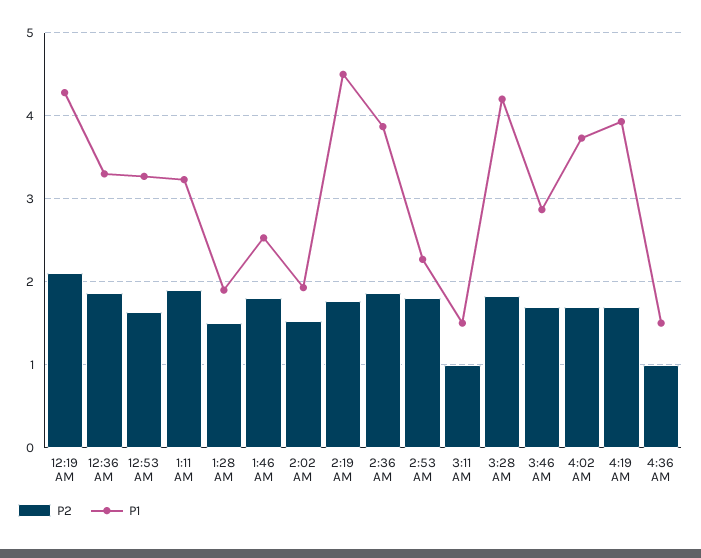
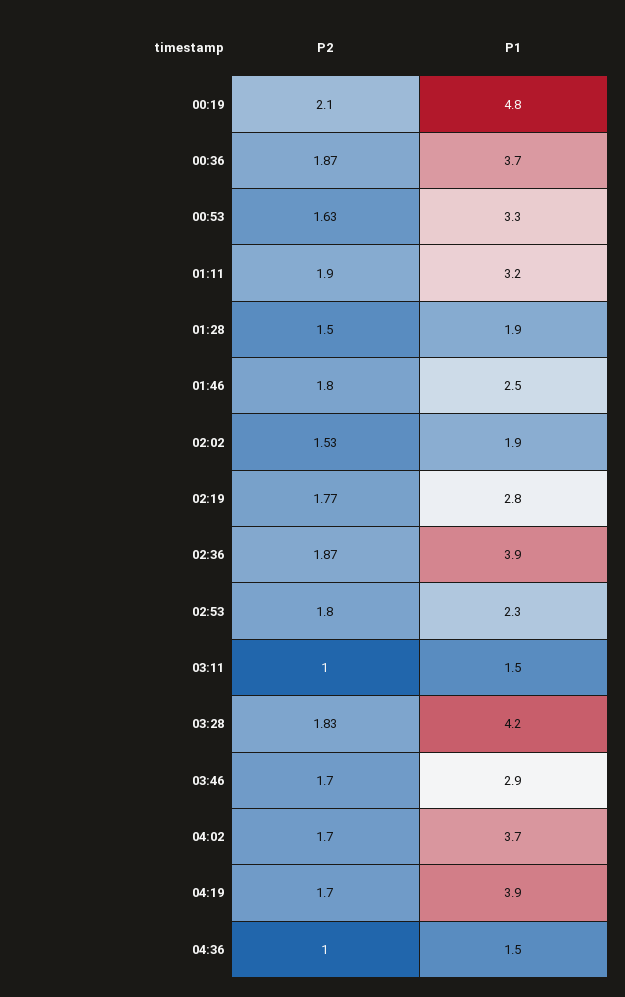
P1, 12:19 AM: 4.3 -> 4.8
P1, 12:36 AM: 3.3 -> 3.7
P1, 2:19 AM: 4.5 -> 2.8

